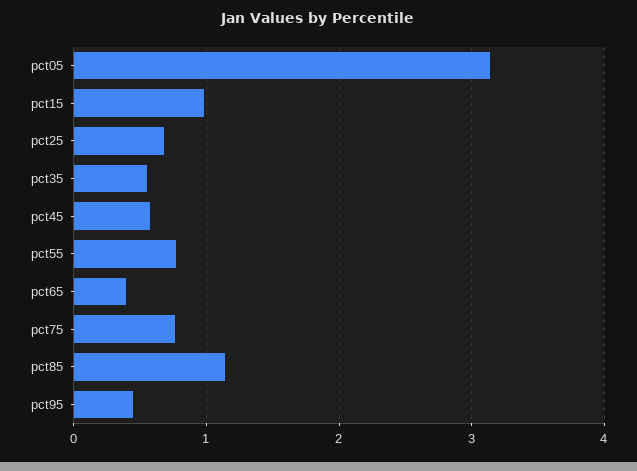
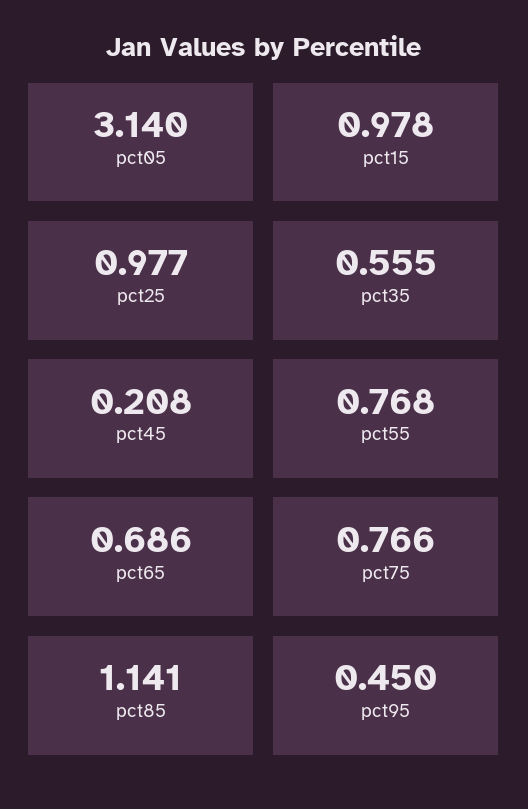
pct25: 0.7 -> 0.977
pct45: 0.6 -> 0.208
pct65: 0.4 -> 0.686

